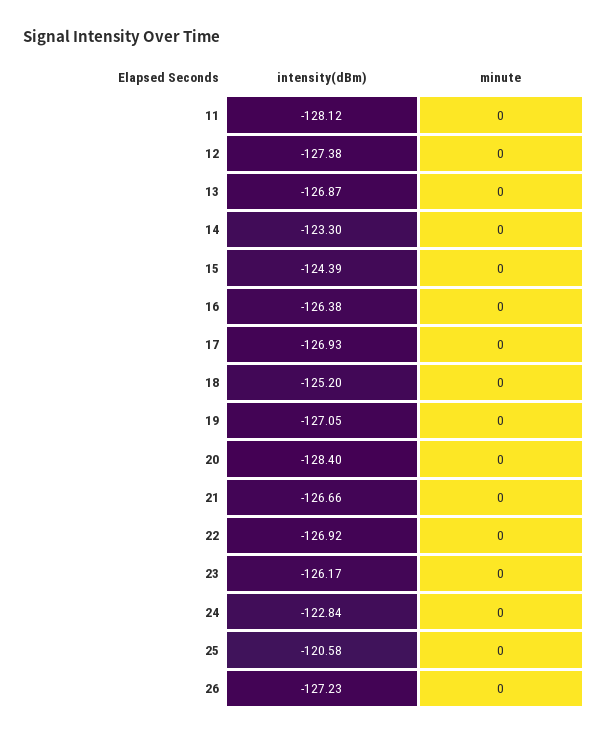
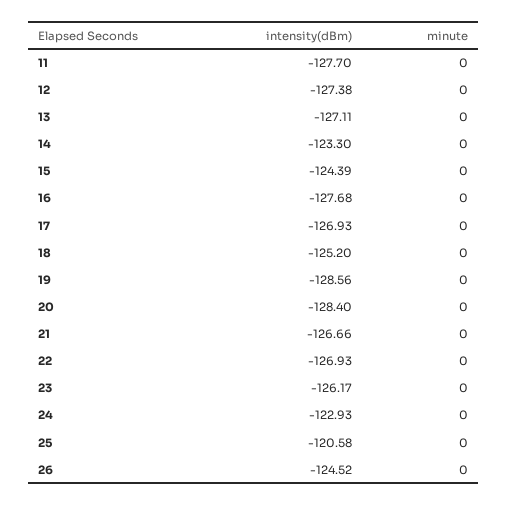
intensity(dBm), 11: -128.12 -> -127.7
intensity(dBm), 13: -126.87 -> -127.11
intensity(dBm), 16: -126.38 -> -127.68
intensity(dBm), 19: -127.05 -> -128.56
intensity(dBm), 22: -126.92 -> -126.93
intensity(dBm), 24: -122.84 -> -122.93
intensity(dBm), 26: -127.23 -> -124.52

